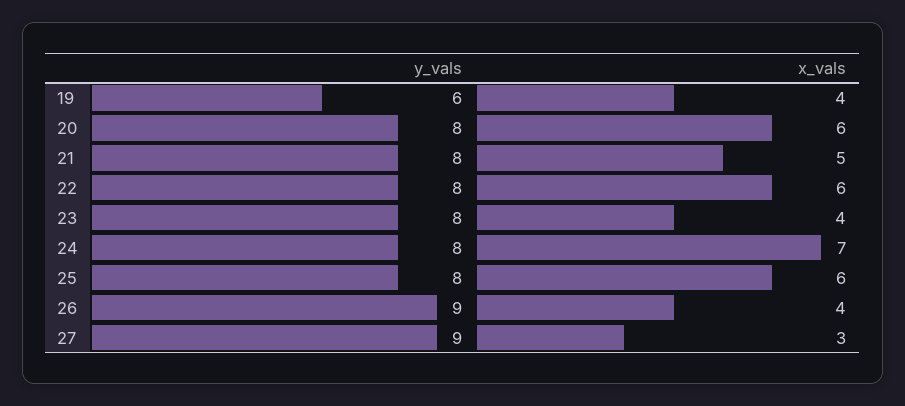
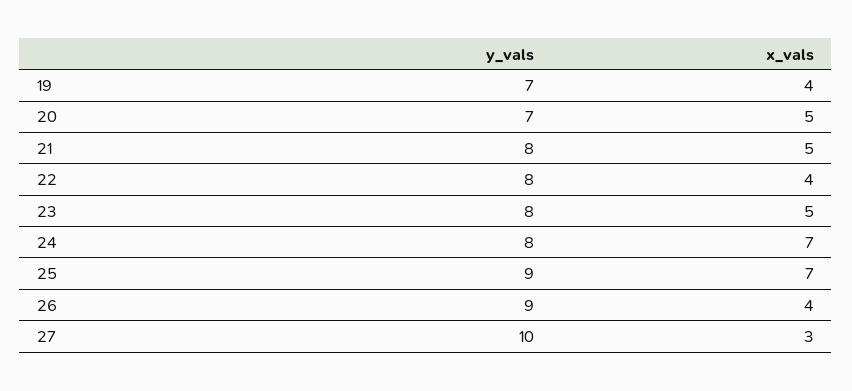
y_vals, 19: 6 -> 7
y_vals, 20: 8 -> 7
x_vals, 20: 6 -> 5
x_vals, 22: 6 -> 4
x_vals, 23: 4 -> 5
y_vals, 25: 8 -> 9
x_vals, 25: 6 -> 7
y_vals, 27: 9 -> 10

